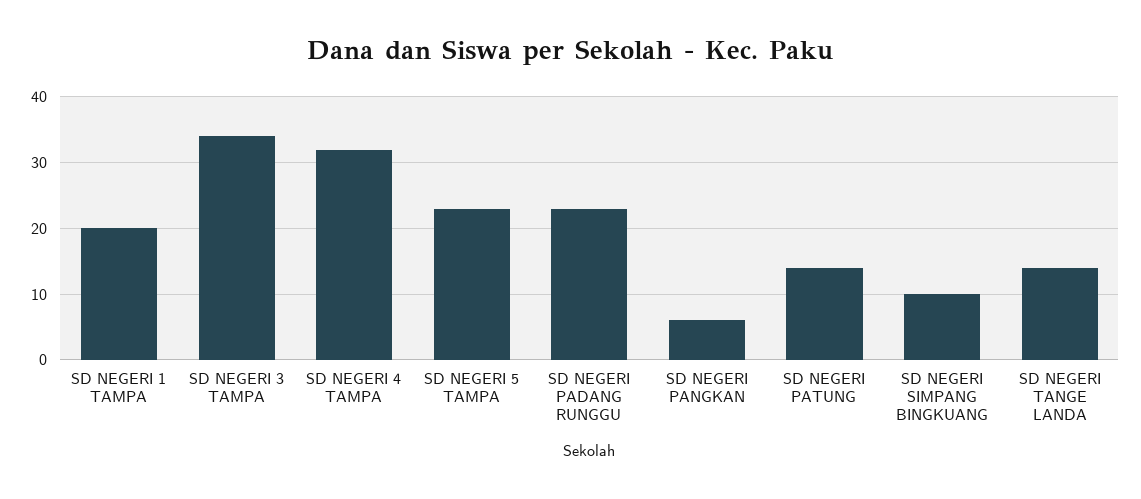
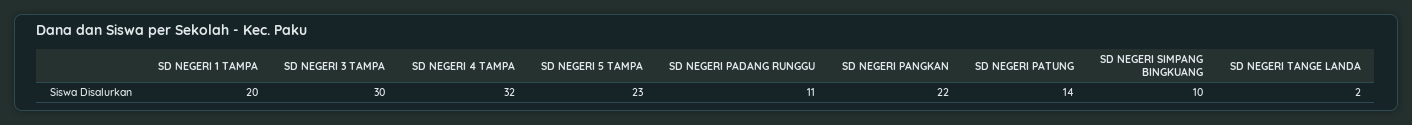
SD NEGERI 3 TAMPA: 34 -> 30
SD NEGERI PADANG RUNGGU: 23 -> 11
SD NEGERI PANGKAN: 6 -> 22
SD NEGERI TANGE LANDA: 14 -> 2

